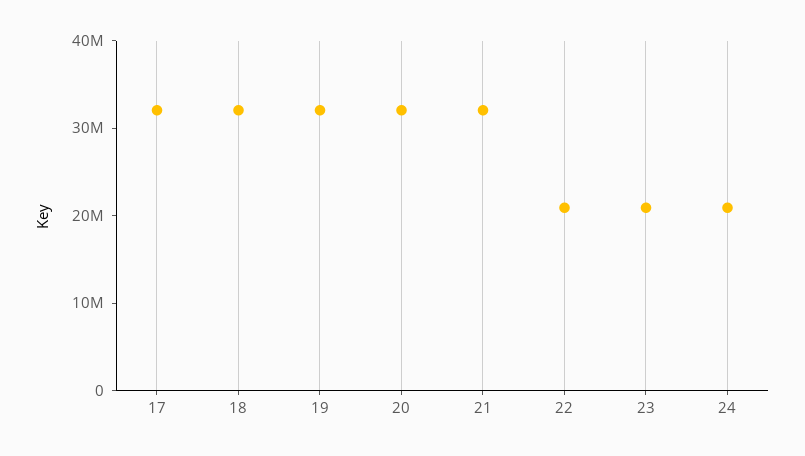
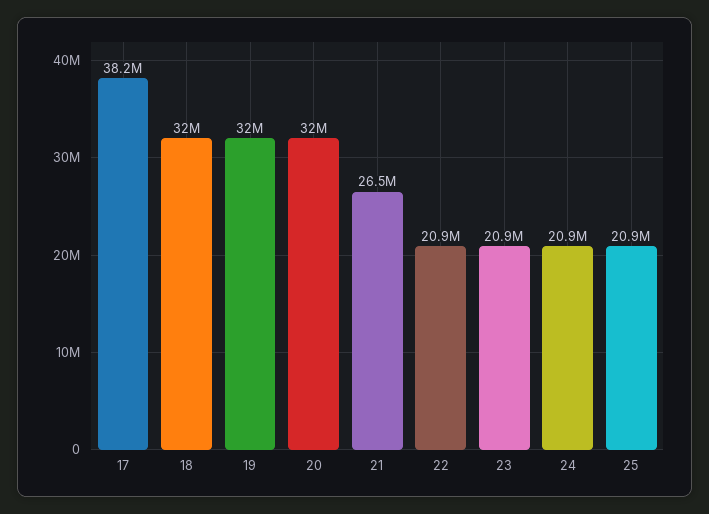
17: 32000000 -> 38200000
21: 32000000 -> 26500000
25: none -> 20900000

